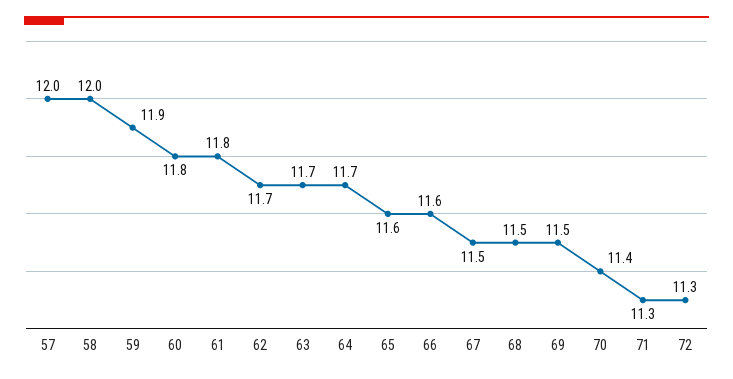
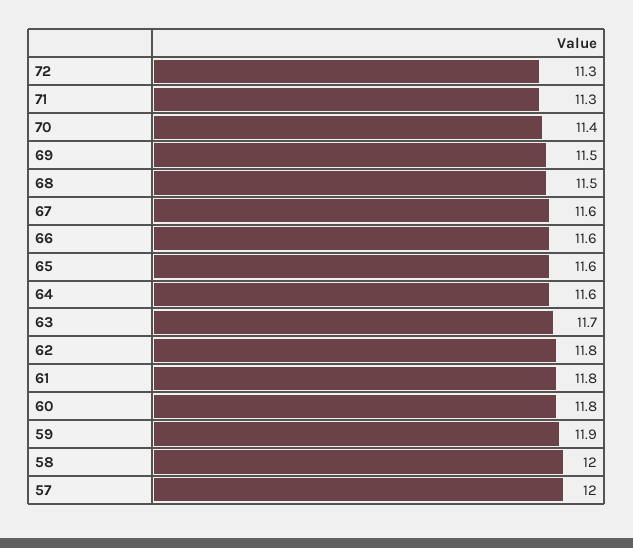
62: 11.7 -> 11.8
64: 11.7 -> 11.6
67: 11.5 -> 11.6

